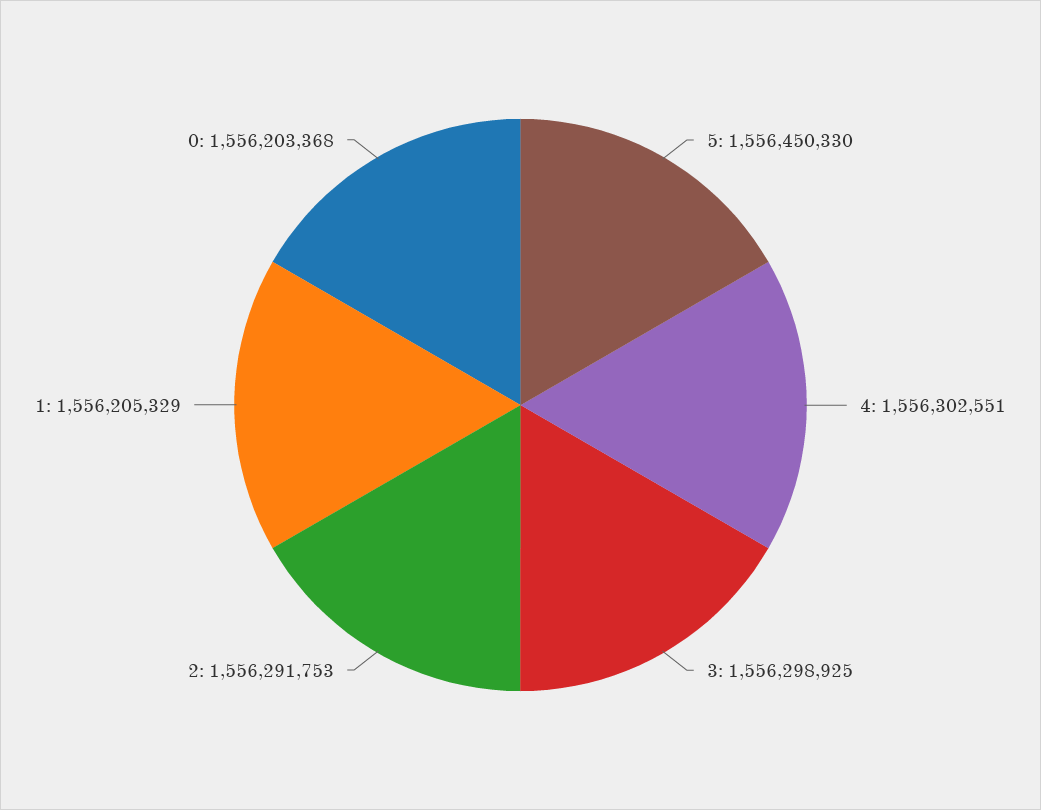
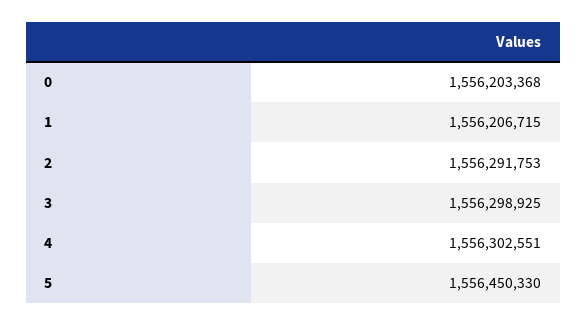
1: 1556205329 -> 1556206715

